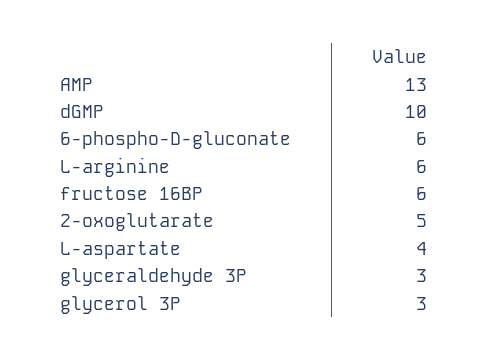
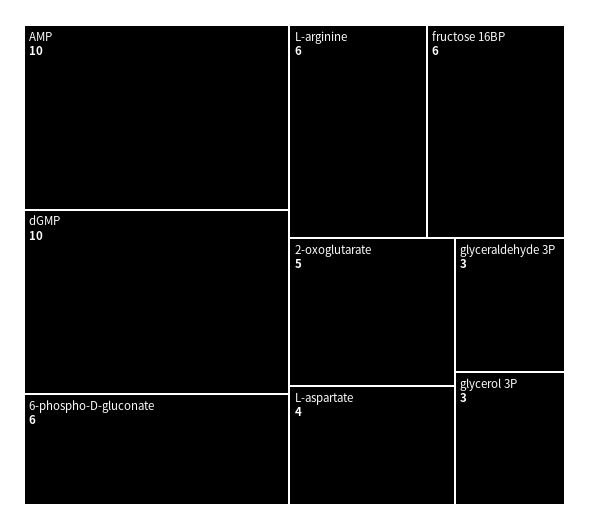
AMP: 13 -> 10

